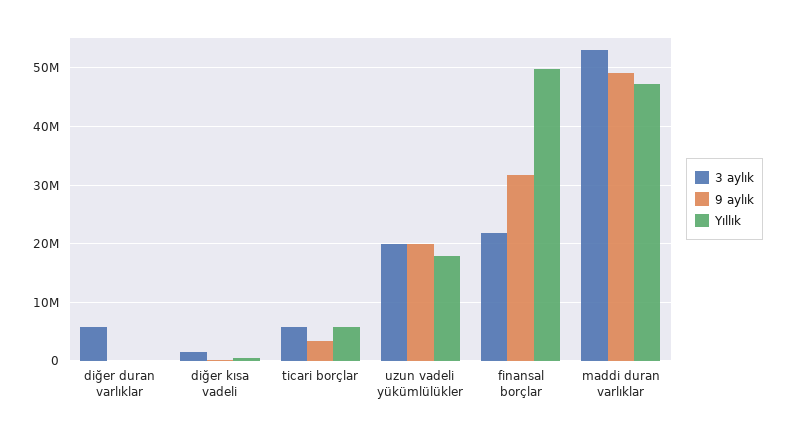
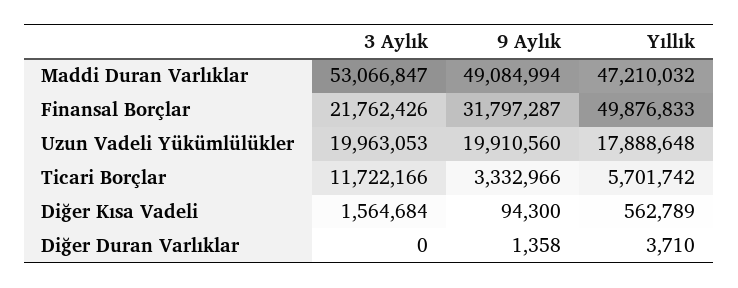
3 aylık, diğer duran varlıklar: 6000000 -> 0
3 aylık, ticari borçlar: 6000000 -> 11722166

